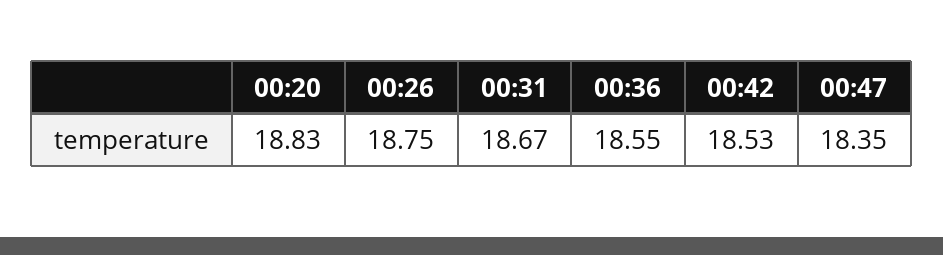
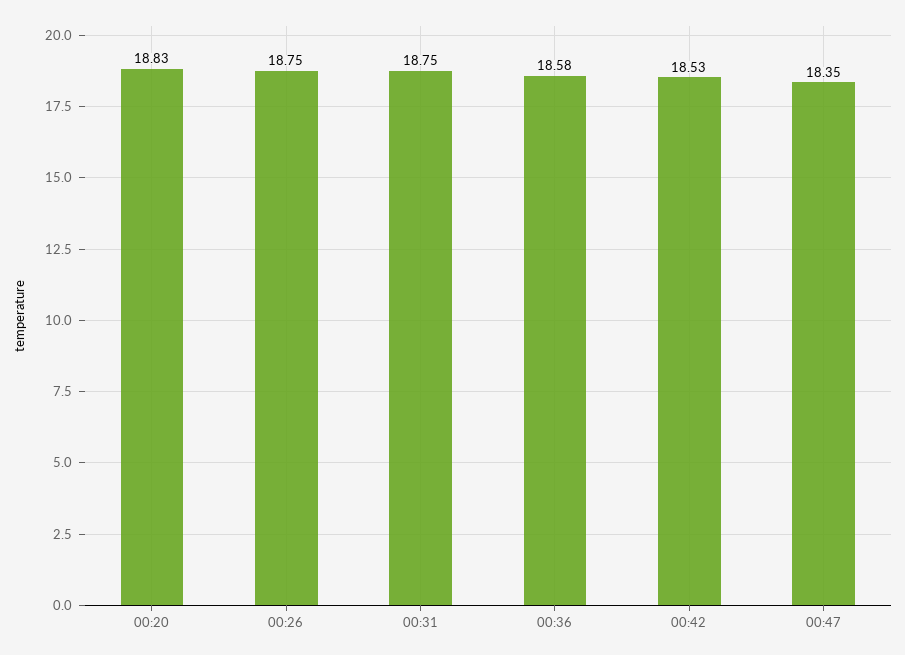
00:31: 18.67 -> 18.75
00:36: 18.55 -> 18.58

